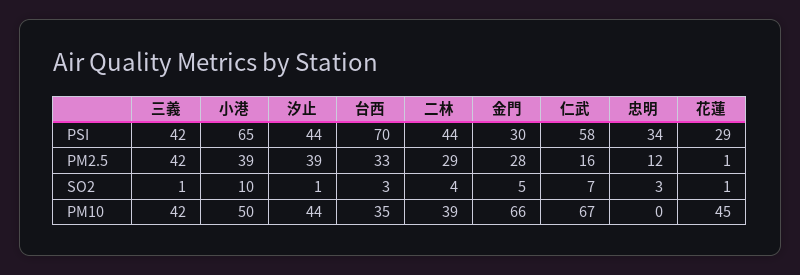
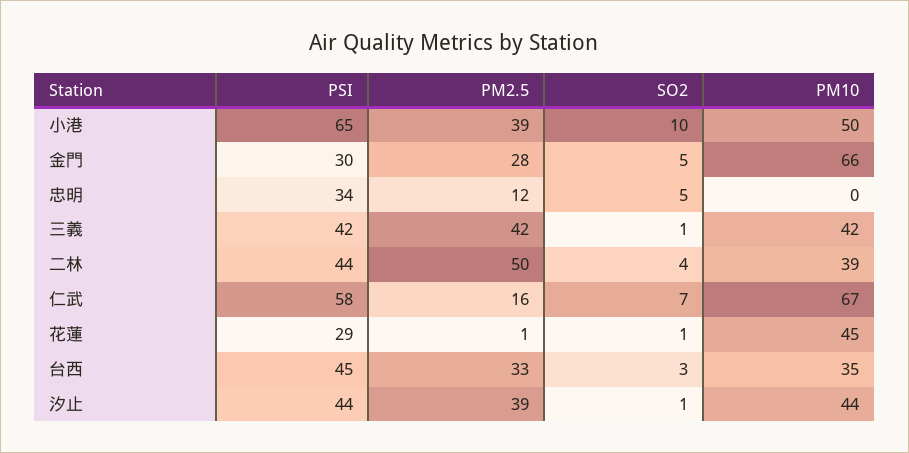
台西, PSI: 70 -> 45
二林, PM2.5: 29 -> 50
忠明, SO2: 3 -> 5

